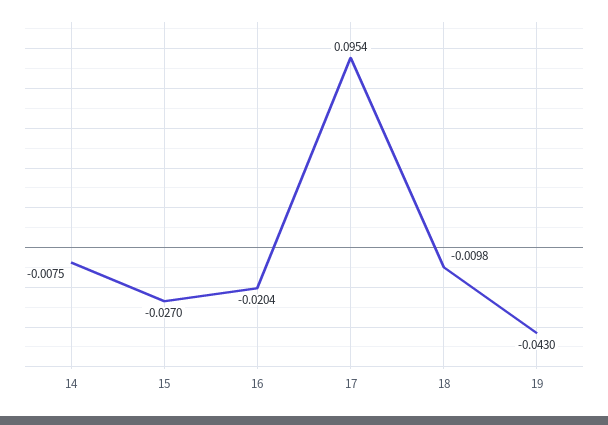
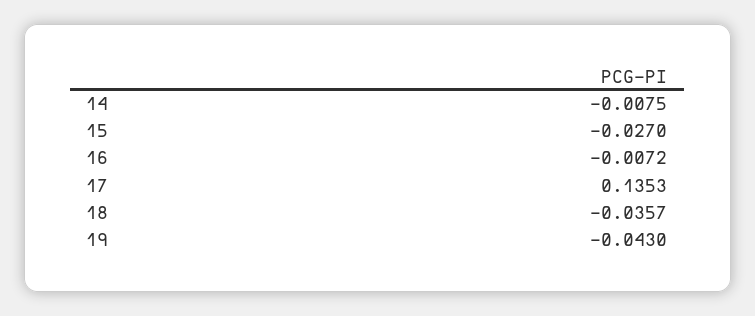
16: -0.0204 -> -0.0072
17: 0.0954 -> 0.1353
18: -0.0098 -> -0.0357

